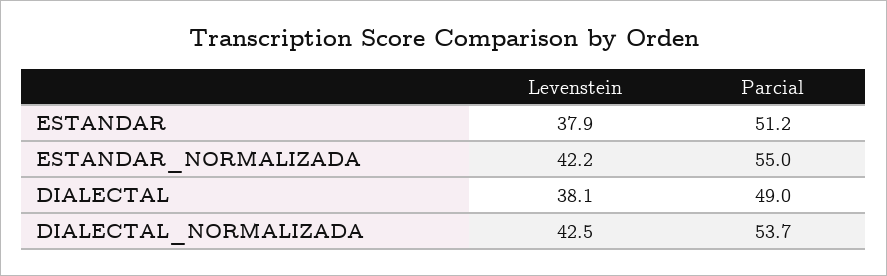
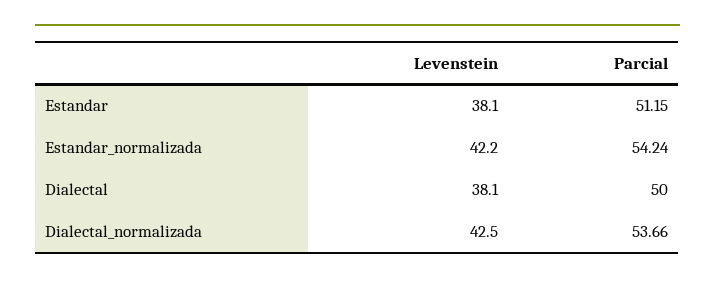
Levenstein, ESTANDAR: 37.9 -> 38.1
Parcial, ESTANDAR_NORMALIZADA: 55 -> 54.24
Parcial, DIALECTAL: 49 -> 50

